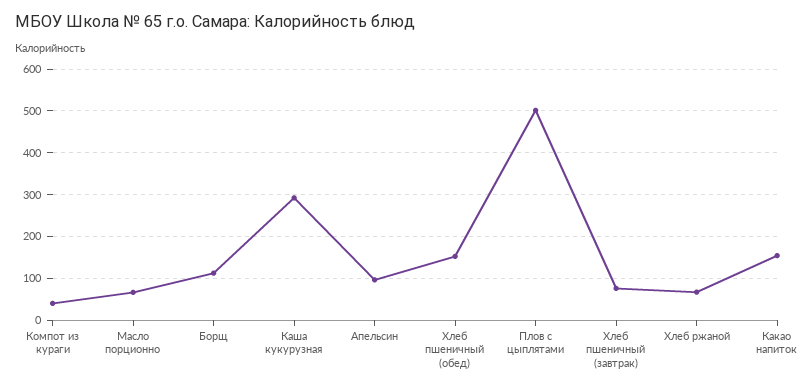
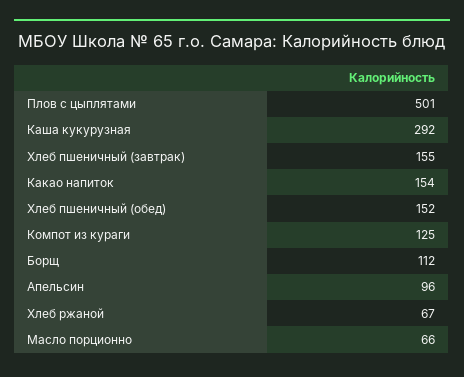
Компот из кураги: 40 -> 125
Хлеб пшеничный (завтрак): 80 -> 155

